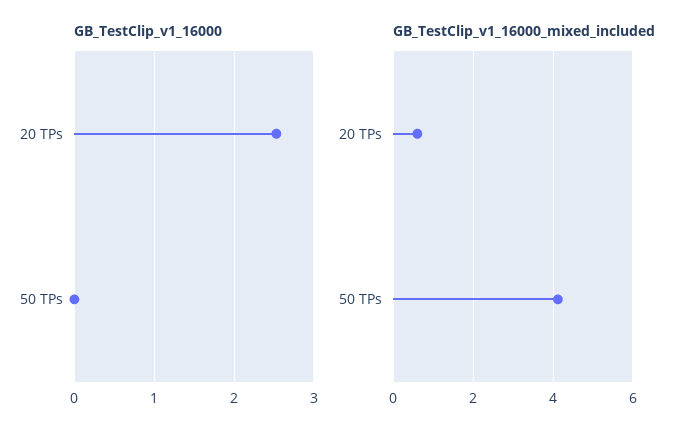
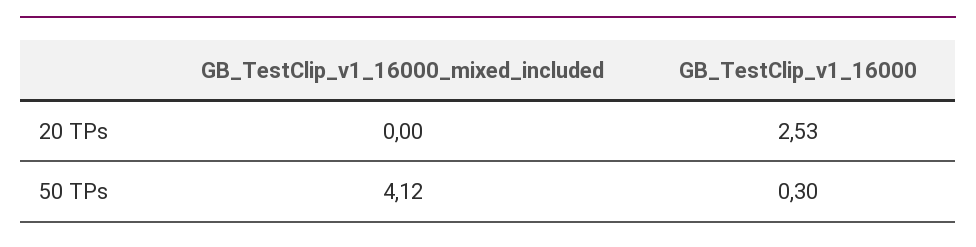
GB_TestClip_v1_16000, 50 TPs: 0 -> 0.3
GB_TestClip_v1_16000_mixed_included, 20 TPs: 0.6 -> 0

